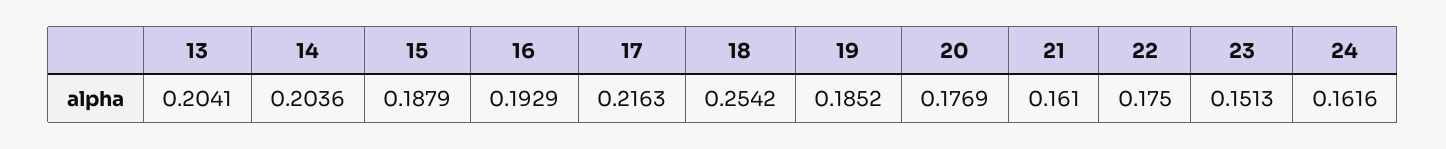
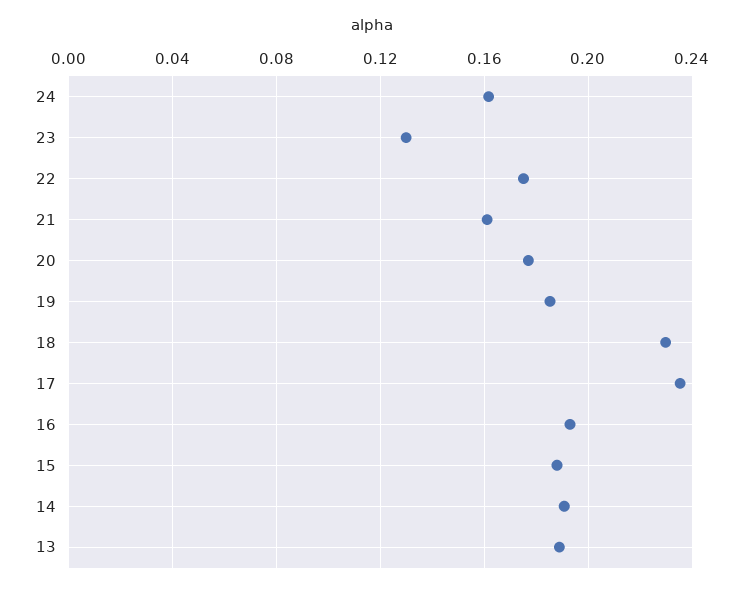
13: 0.2041 -> 0.19
14: 0.2036 -> 0.19
17: 0.2163 -> 0.235
18: 0.2542 -> 0.23
23: 0.1513 -> 0.13

